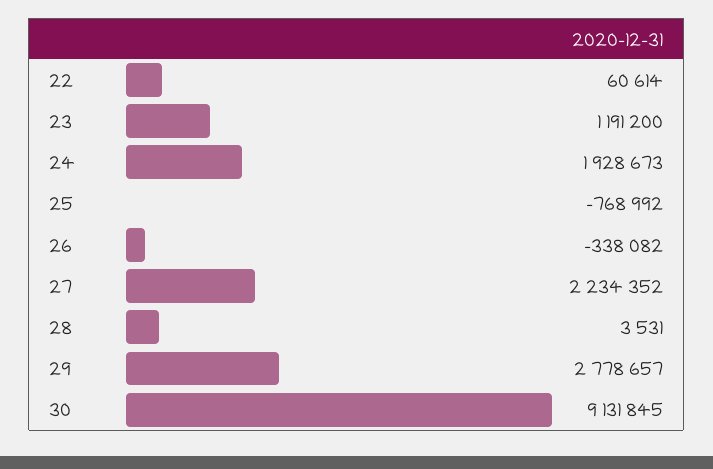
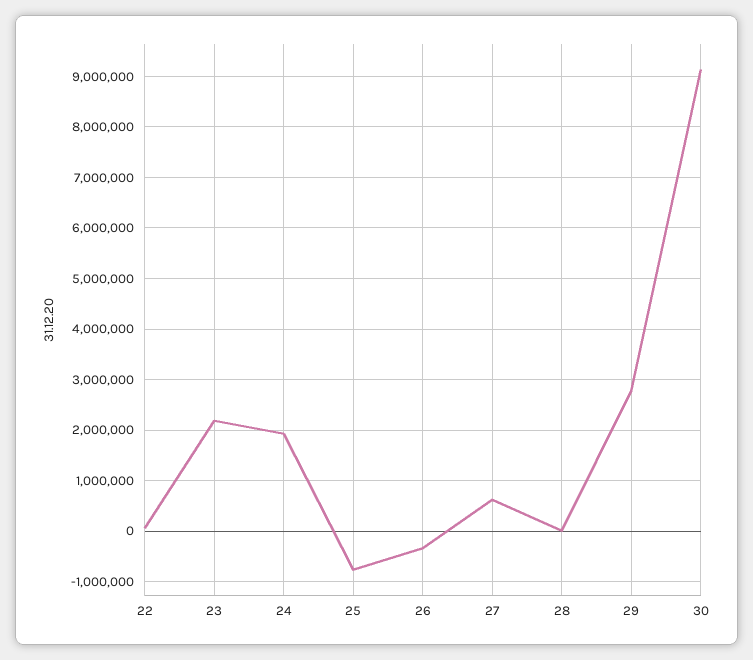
23: 1191200 -> 2200000
27: 2234352 -> 600000

